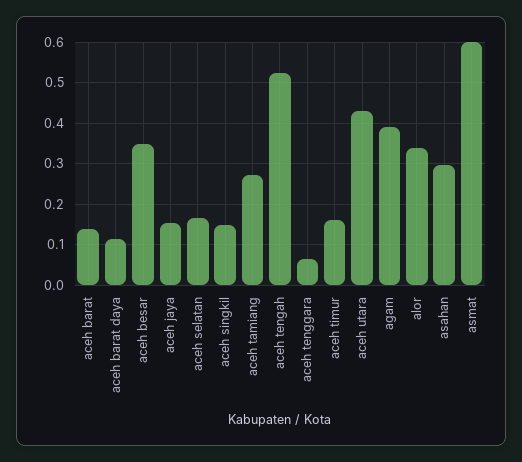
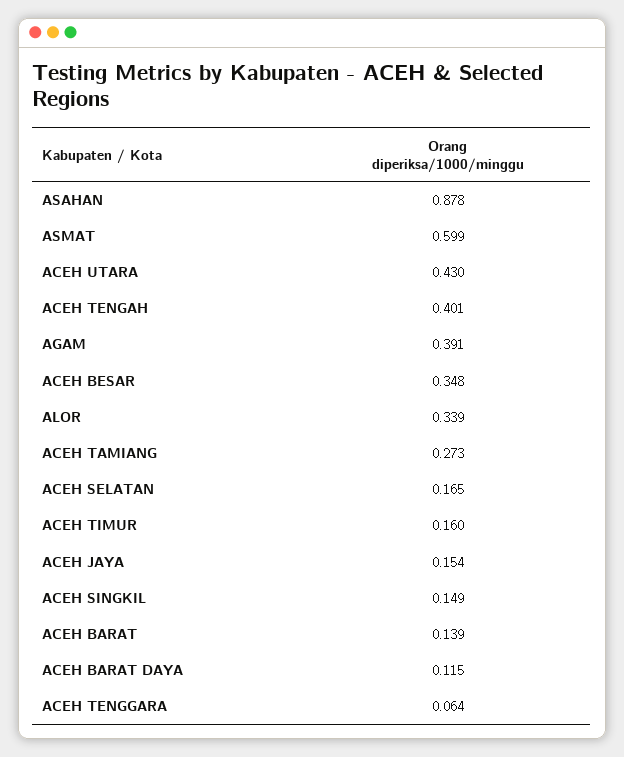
aceh tengah: 0.52 -> 0.401
asahan: 0.3 -> 0.878

